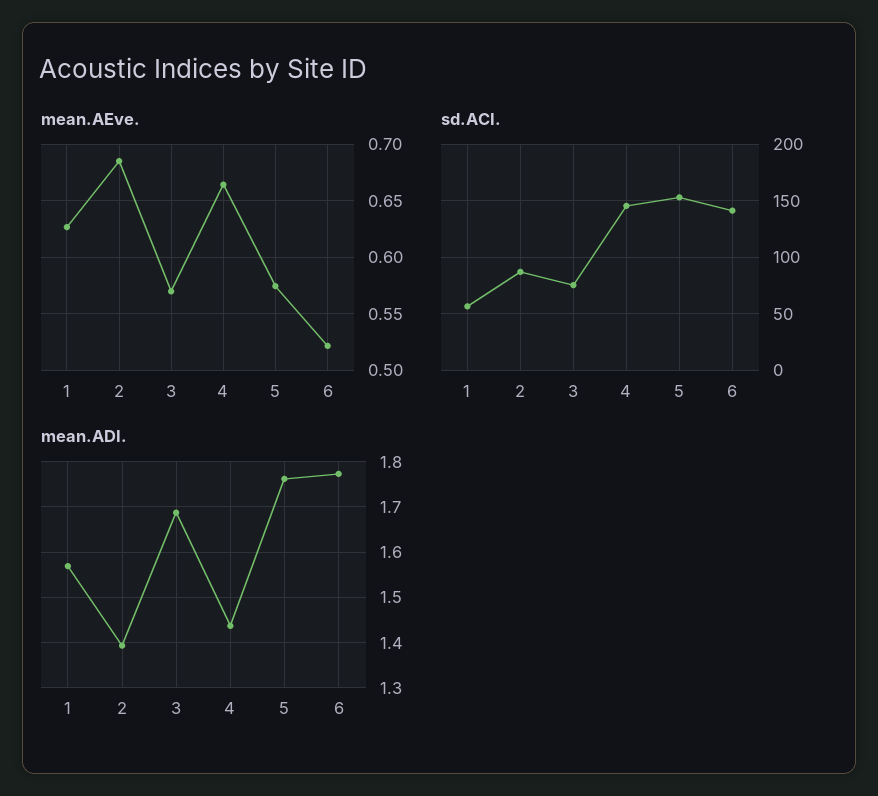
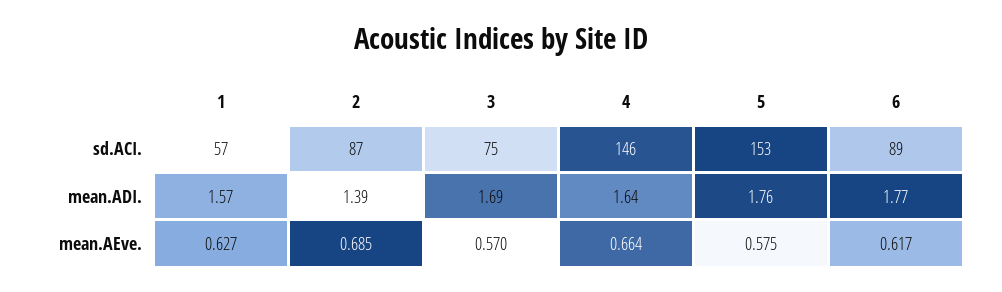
mean.AEve., 6: 0.52 -> 0.617
sd.ACI., 6: 140 -> 89
mean.ADI., 4: 1.44 -> 1.64

